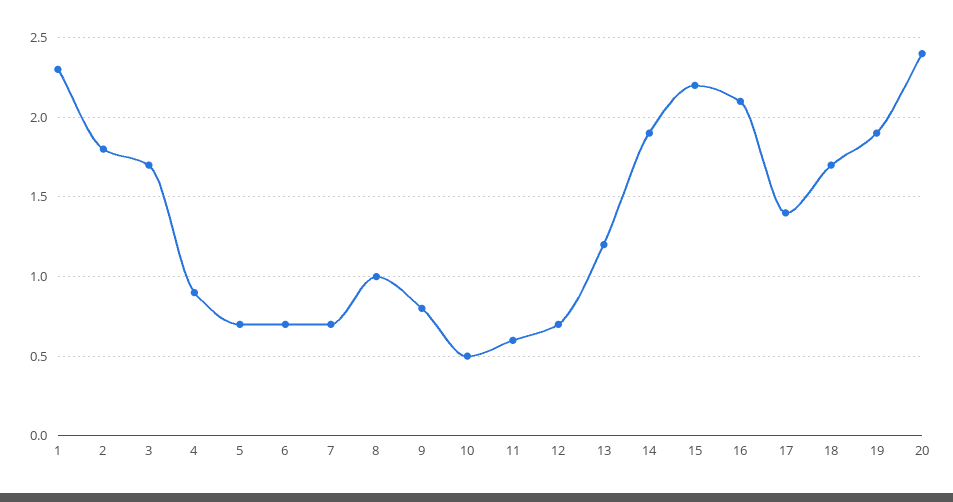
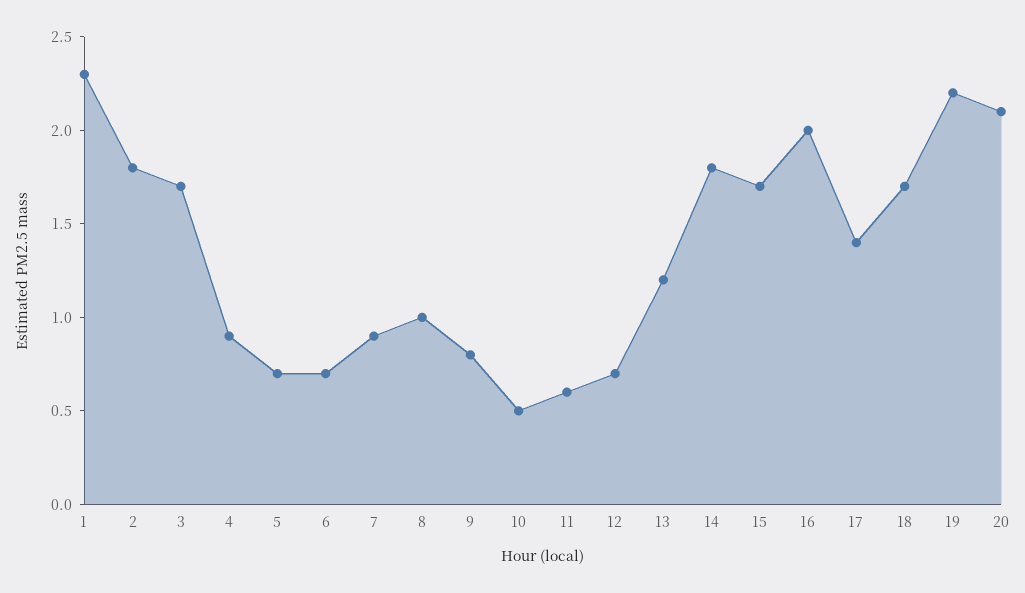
7: 0.7 -> 0.9
14: 1.9 -> 1.8
15: 2.2 -> 1.7
16: 2.1 -> 2
19: 1.9 -> 2.2
20: 2.4 -> 2.1

